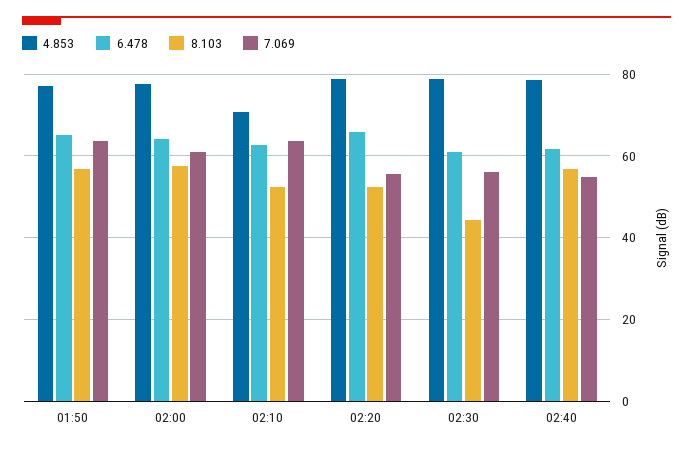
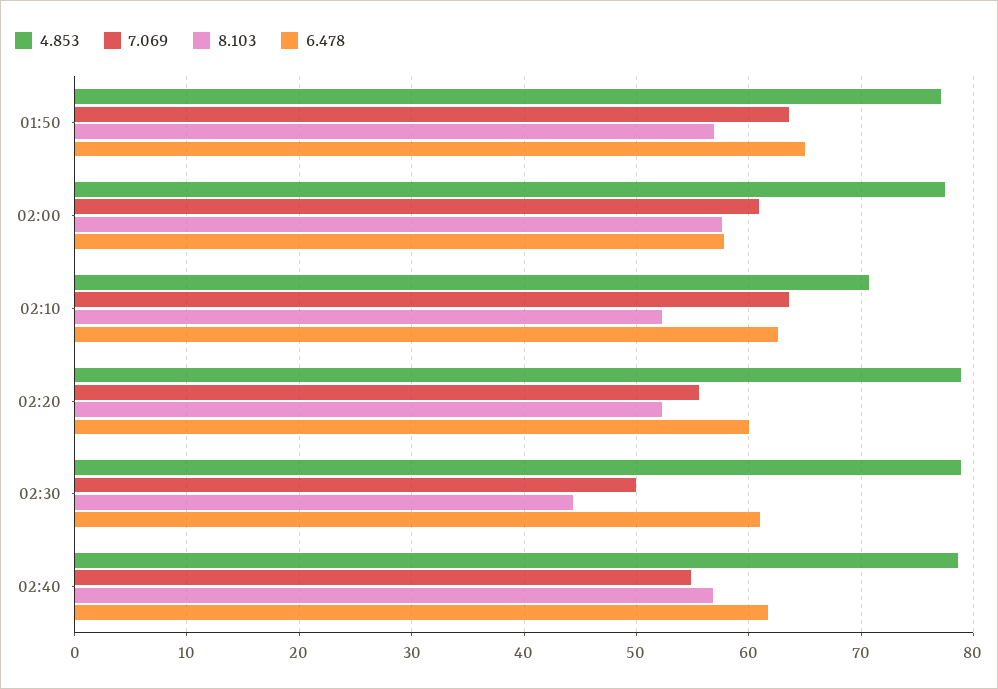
6.478, 02:00: 64 -> 58
6.478, 02:20: 66 -> 60
7.069, 02:30: 56 -> 50

